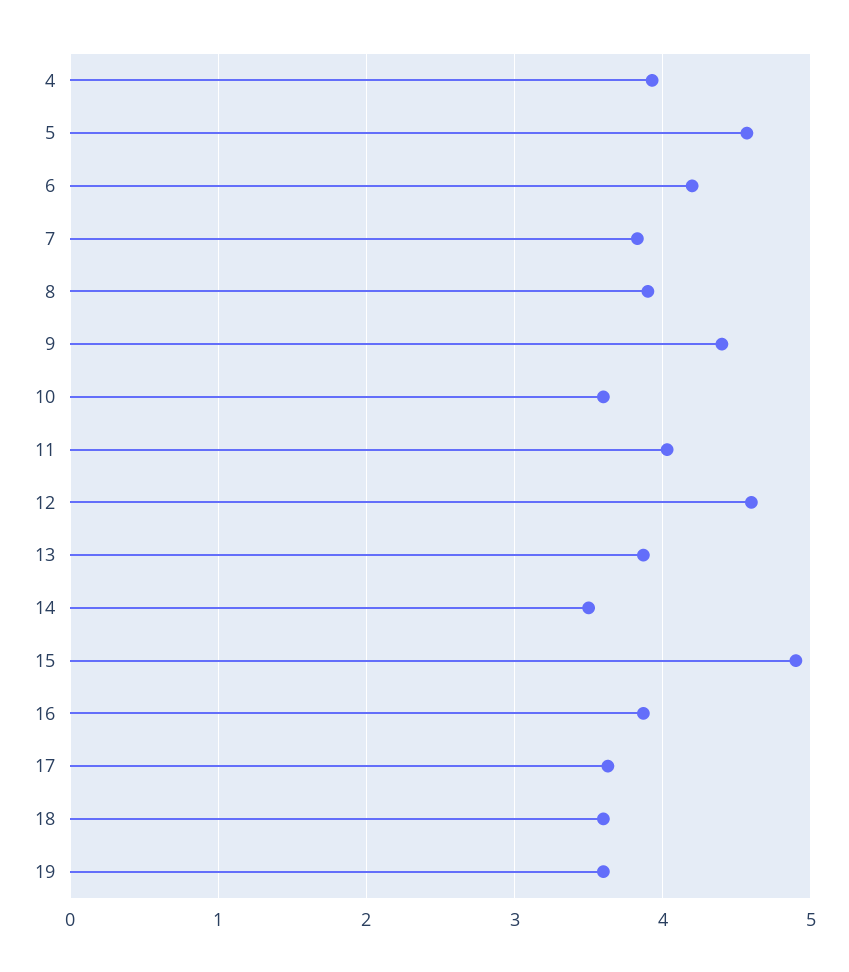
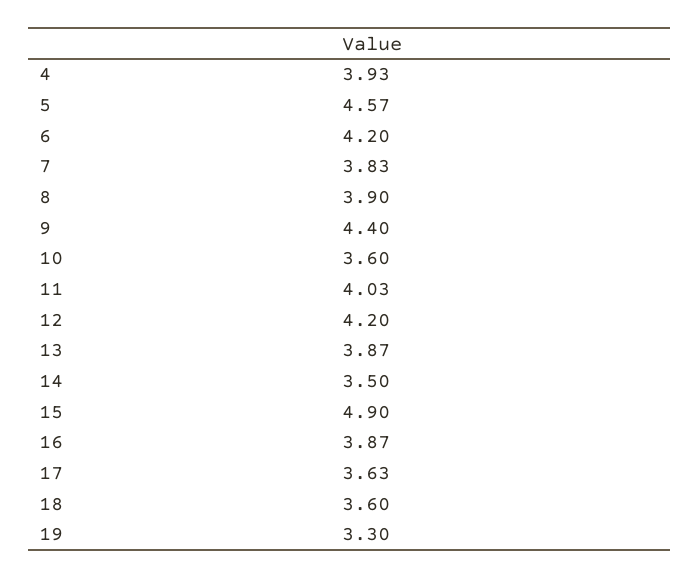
12: 4.6 -> 4.2
19: 3.6 -> 3.3

